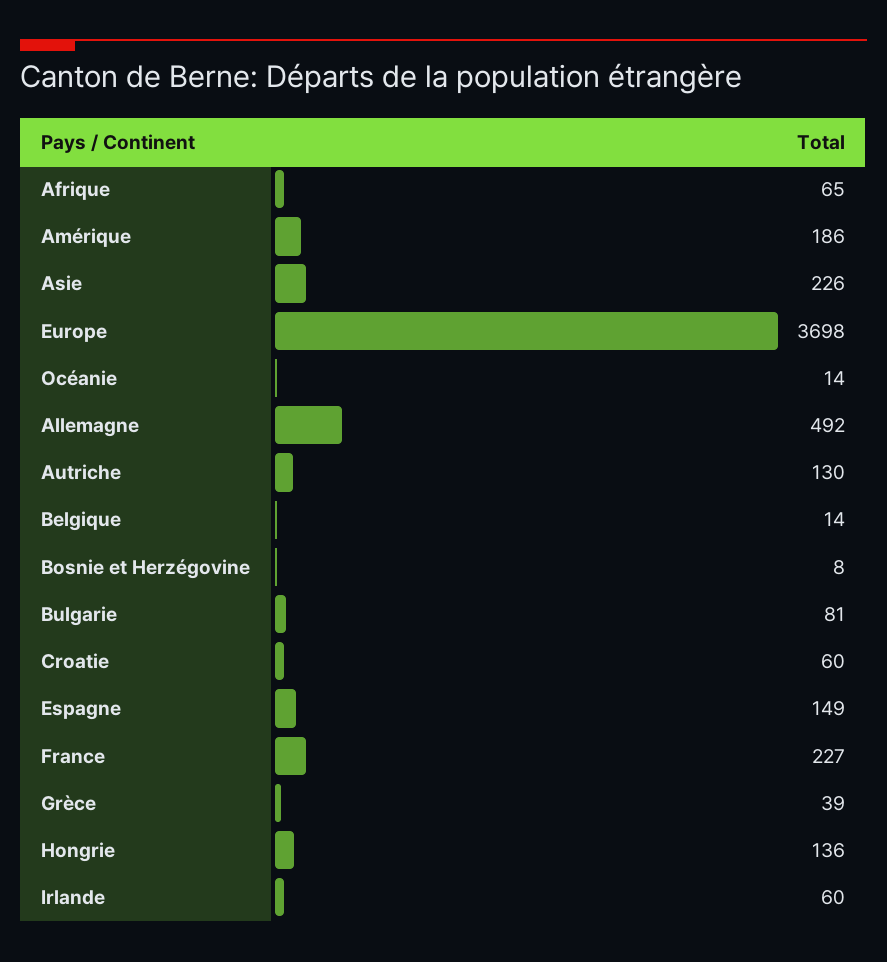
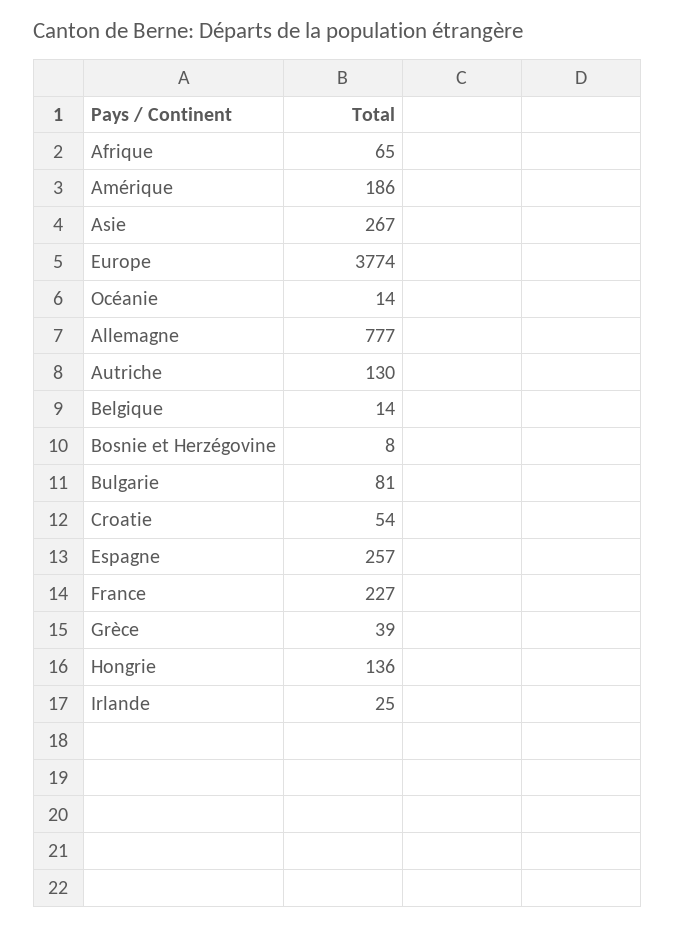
Asie: 226 -> 267
Europe: 3698 -> 3774
Allemagne: 492 -> 777
Croatie: 60 -> 54
Espagne: 149 -> 257
Irlande: 60 -> 25

